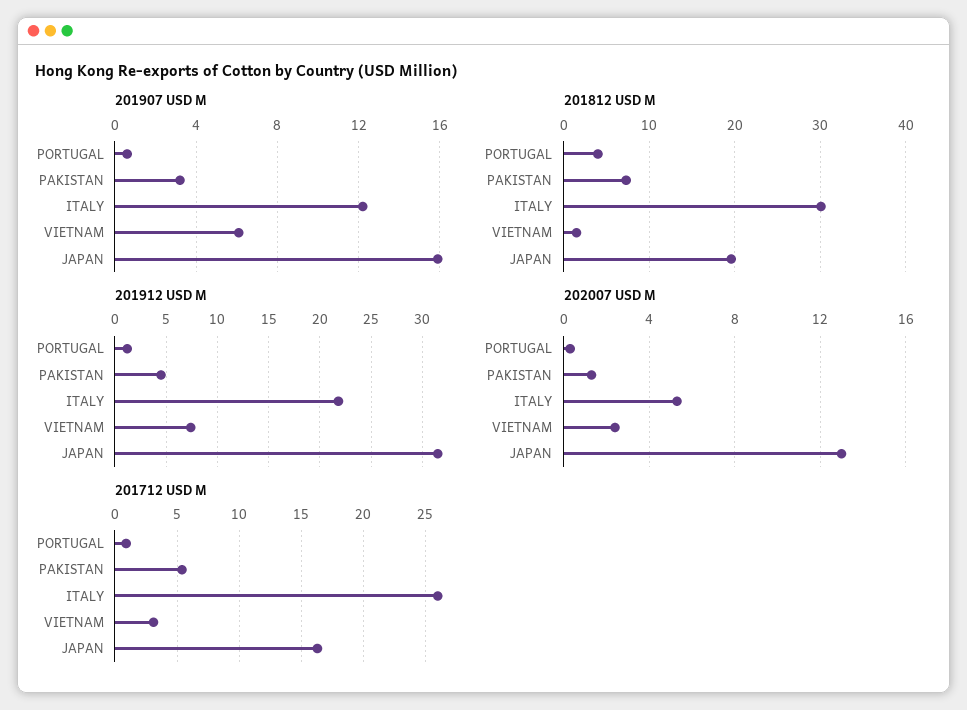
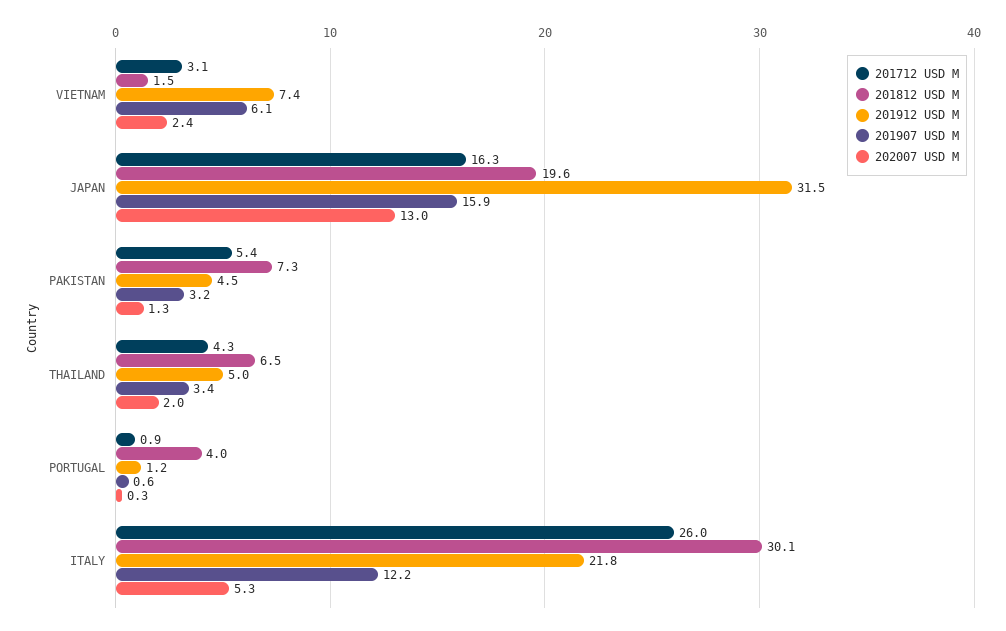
201712 USD M, THAILAND: none -> 4.3
201812 USD M, THAILAND: none -> 6.5
201912 USD M, THAILAND: none -> 5
201907 USD M, THAILAND: none -> 3.4
202007 USD M, THAILAND: none -> 2

